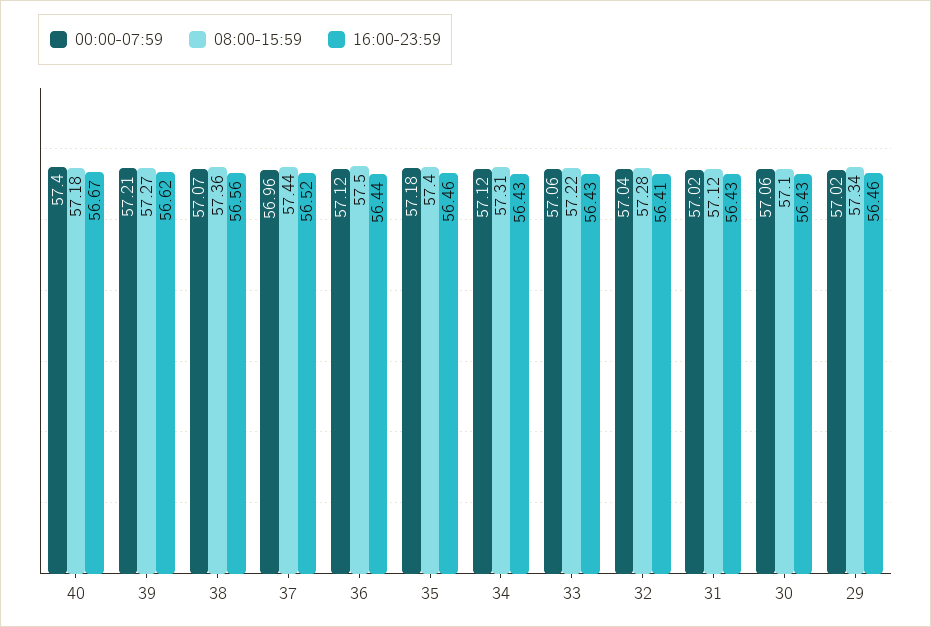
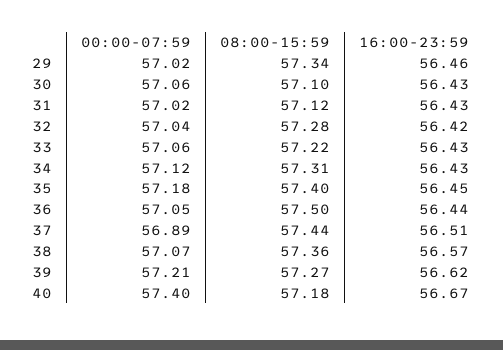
16:00-23:59, 38: 56.56 -> 56.57
00:00-07:59, 37: 56.96 -> 56.89
16:00-23:59, 37: 56.52 -> 56.51
00:00-07:59, 36: 57.12 -> 57.05
16:00-23:59, 35: 56.46 -> 56.45
16:00-23:59, 32: 56.41 -> 56.42

